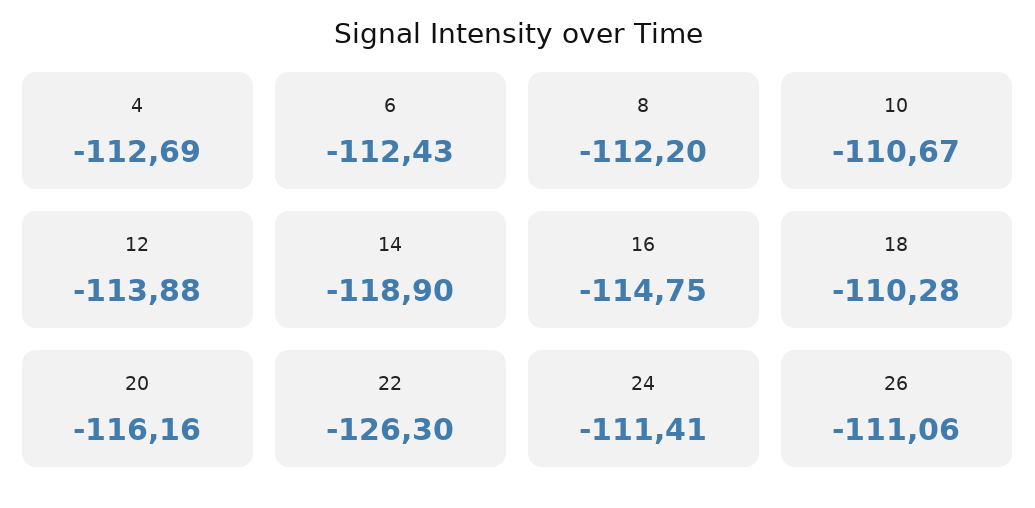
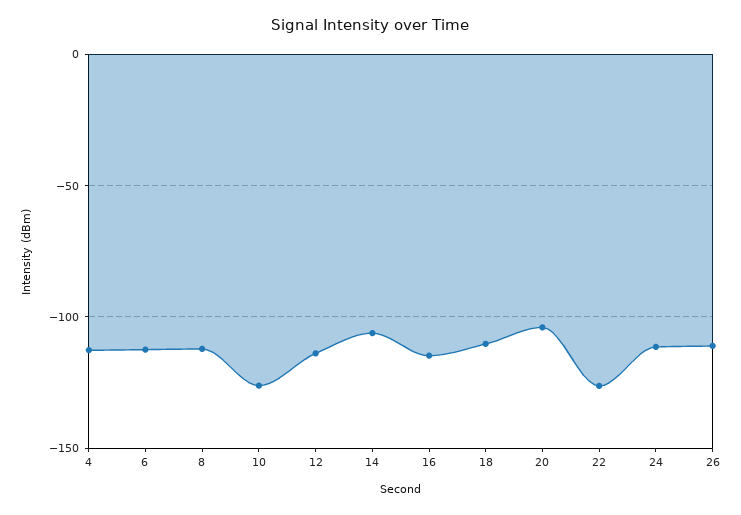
10: -110.67 -> -125
14: -118.9 -> -105
20: -116.16 -> -105

